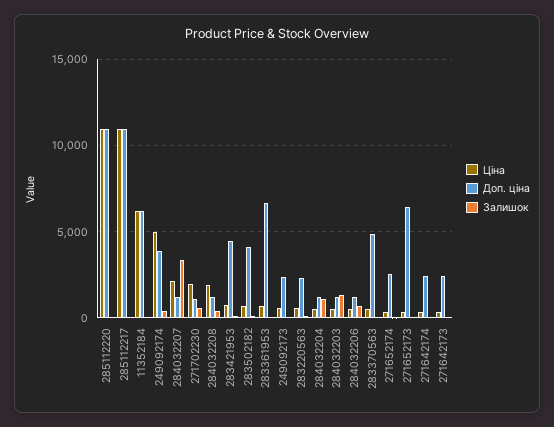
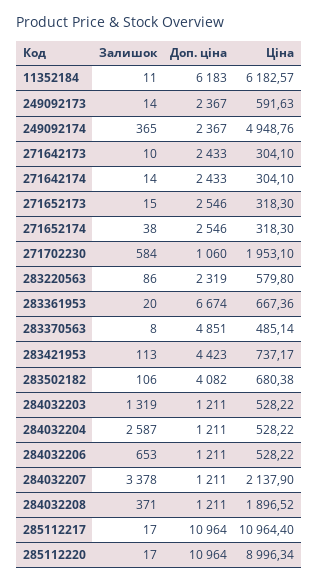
Ціна, 285112220: 11000 -> 8996.34
Доп. ціна, 249092174: 4000 -> 2367
Залишок, 284032204: 1000 -> 2587
Доп. ціна, 271652173: 6500 -> 2546

